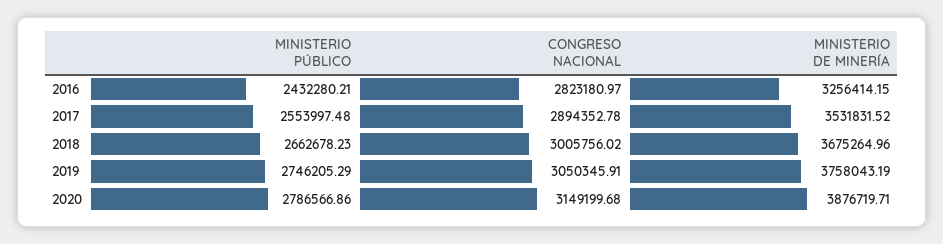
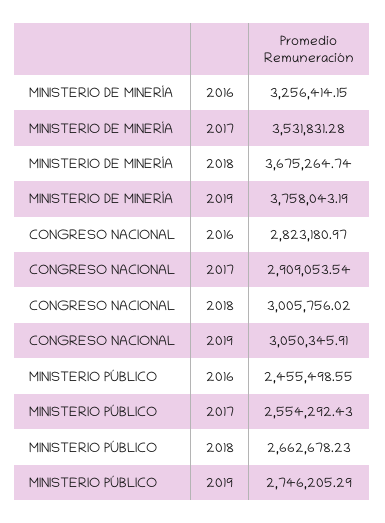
MINISTERIO PÚBLICO, 2016: 2432280.21 -> 2455498.55
MINISTERIO PÚBLICO, 2017: 2553997.48 -> 2554292.43
CONGRESO NACIONAL, 2017: 2894352.78 -> 2909053.54
MINISTERIO DE MINERÍA, 2017: 3531831.52 -> 3531831.28
MINISTERIO DE MINERÍA, 2018: 3675264.96 -> 3675264.74
MINISTERIO PÚBLICO, 2020: 2786566.86 -> none
CONGRESO NACIONAL, 2020: 3149199.68 -> none
MINISTERIO DE MINERÍA, 2020: 3876719.71 -> none

